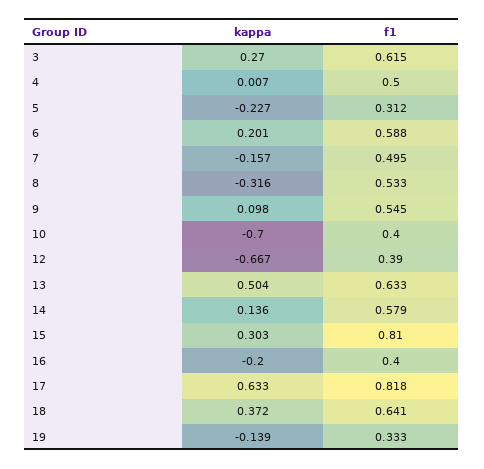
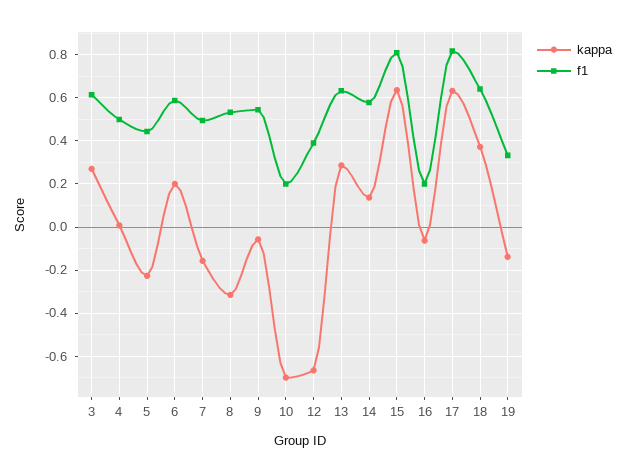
f1, 5: 0.312 -> 0.45
kappa, 9: 0.098 -> -0.05
f1, 10: 0.4 -> 0.2
kappa, 13: 0.504 -> 0.3
kappa, 15: 0.303 -> 0.65
kappa, 16: -0.2 -> -0.05
f1, 16: 0.4 -> 0.2

